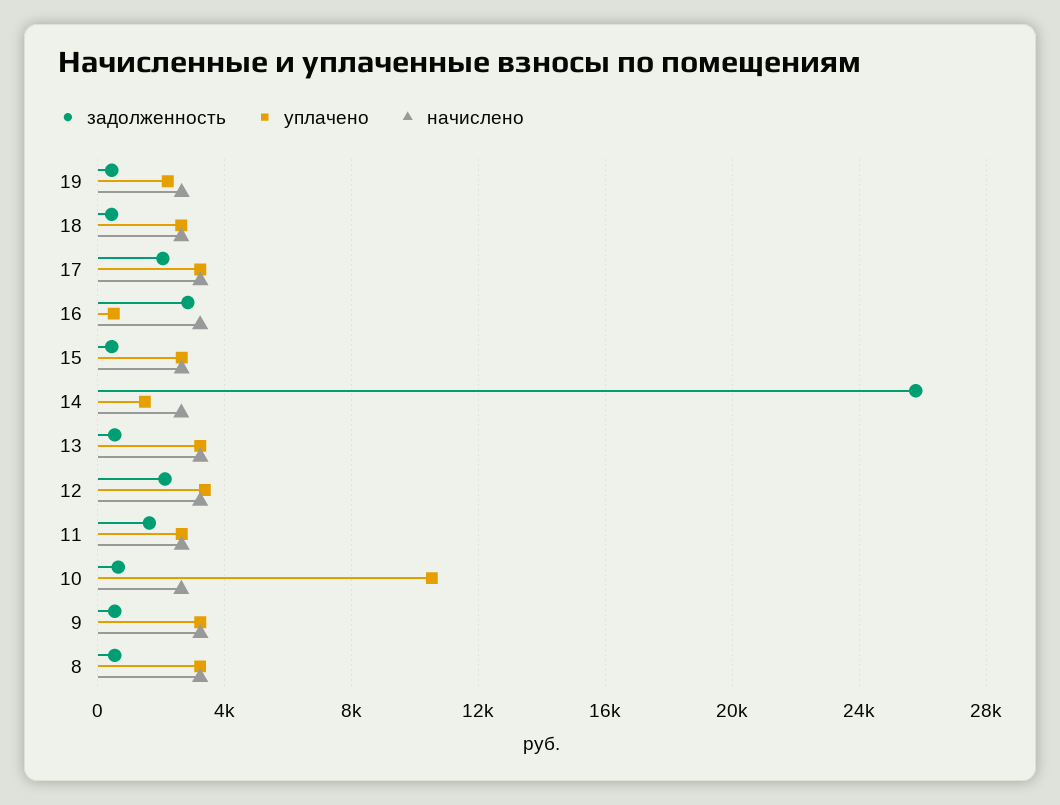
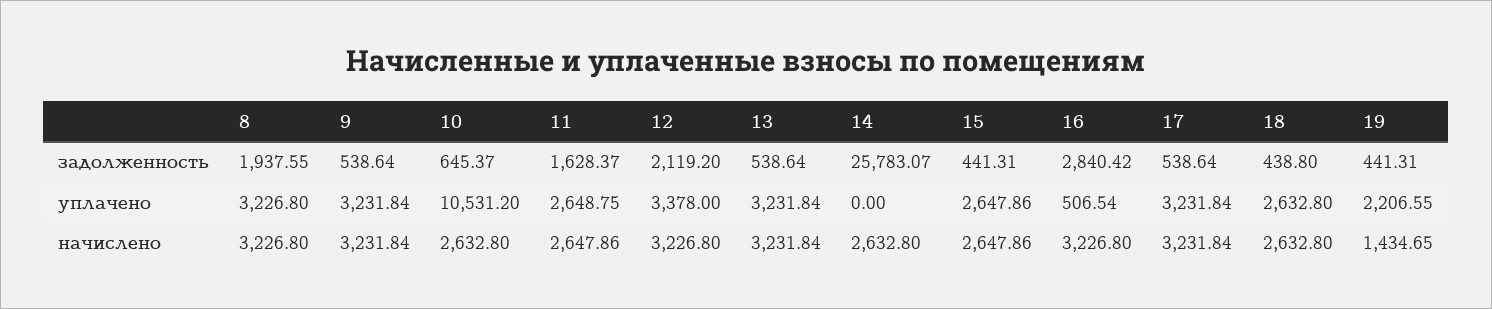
начислено, 19: 2500 -> 1434.65
задолженность, 17: 2000 -> 538.64
уплачено, 14: 1500 -> 0
задолженность, 8: 500 -> 1937.55

